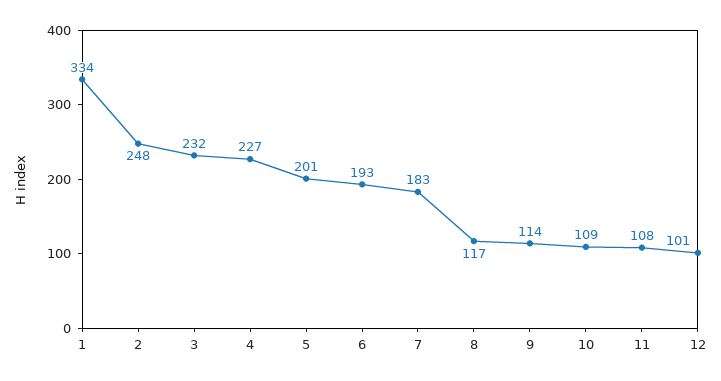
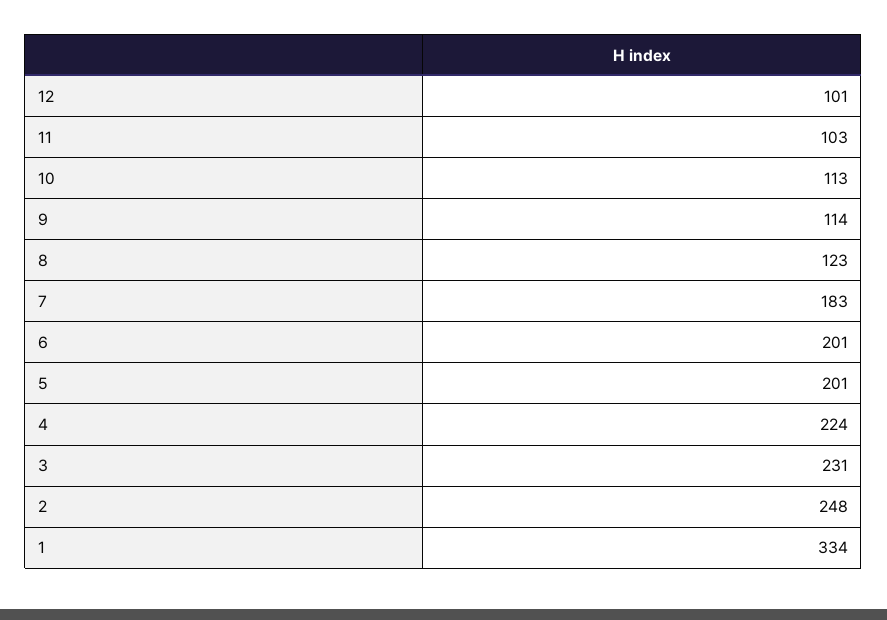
3: 232 -> 231
4: 227 -> 224
6: 193 -> 201
8: 117 -> 123
10: 109 -> 113
11: 108 -> 103

